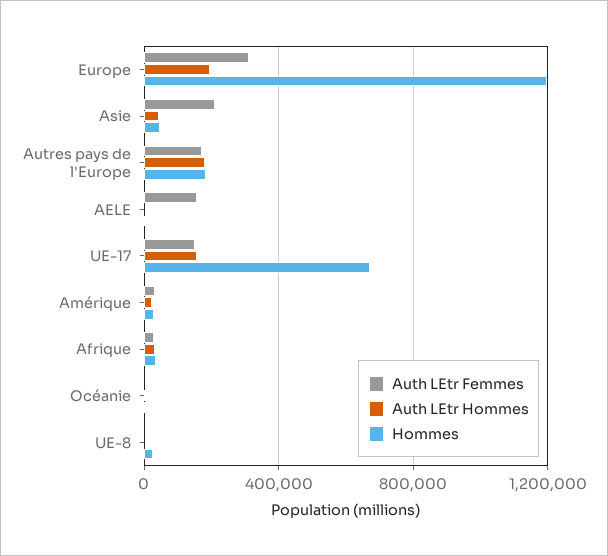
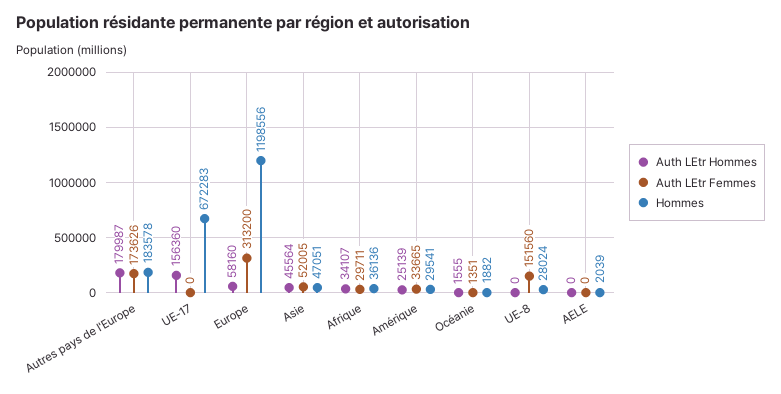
Auth LEtr Hommes, Europe: 200000 -> 58160
Auth LEtr Femmes, Asie: 200000 -> 52005
Auth LEtr Femmes, AELE: 150000 -> 0
Auth LEtr Femmes, UE-17: 150000 -> 0
Auth LEtr Femmes, UE-8: 0 -> 151560

